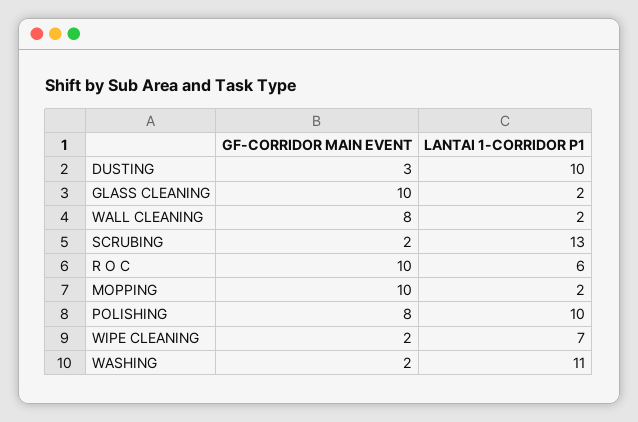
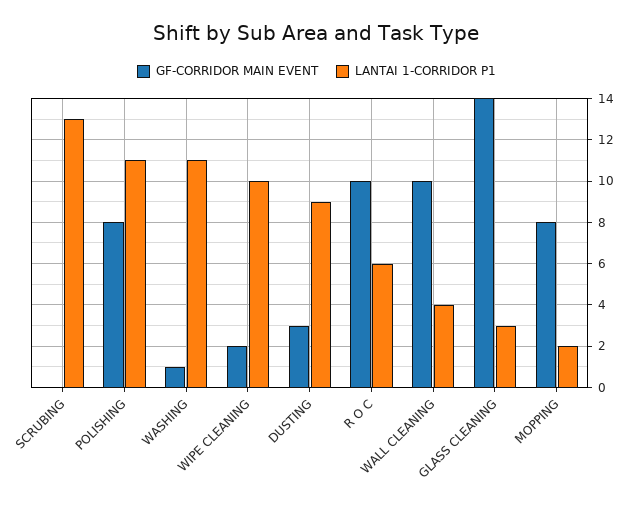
LANTAI 1-CORRIDOR P1, DUSTING: 10 -> 9
GF-CORRIDOR MAIN EVENT, GLASS CLEANING: 10 -> 14
LANTAI 1-CORRIDOR P1, GLASS CLEANING: 2 -> 3
GF-CORRIDOR MAIN EVENT, WALL CLEANING: 8 -> 10
LANTAI 1-CORRIDOR P1, WALL CLEANING: 2 -> 4
GF-CORRIDOR MAIN EVENT, SCRUBING: 2 -> 0
GF-CORRIDOR MAIN EVENT, MOPPING: 10 -> 8
LANTAI 1-CORRIDOR P1, POLISHING: 10 -> 11
LANTAI 1-CORRIDOR P1, WIPE CLEANING: 7 -> 10
GF-CORRIDOR MAIN EVENT, WASHING: 2 -> 1

